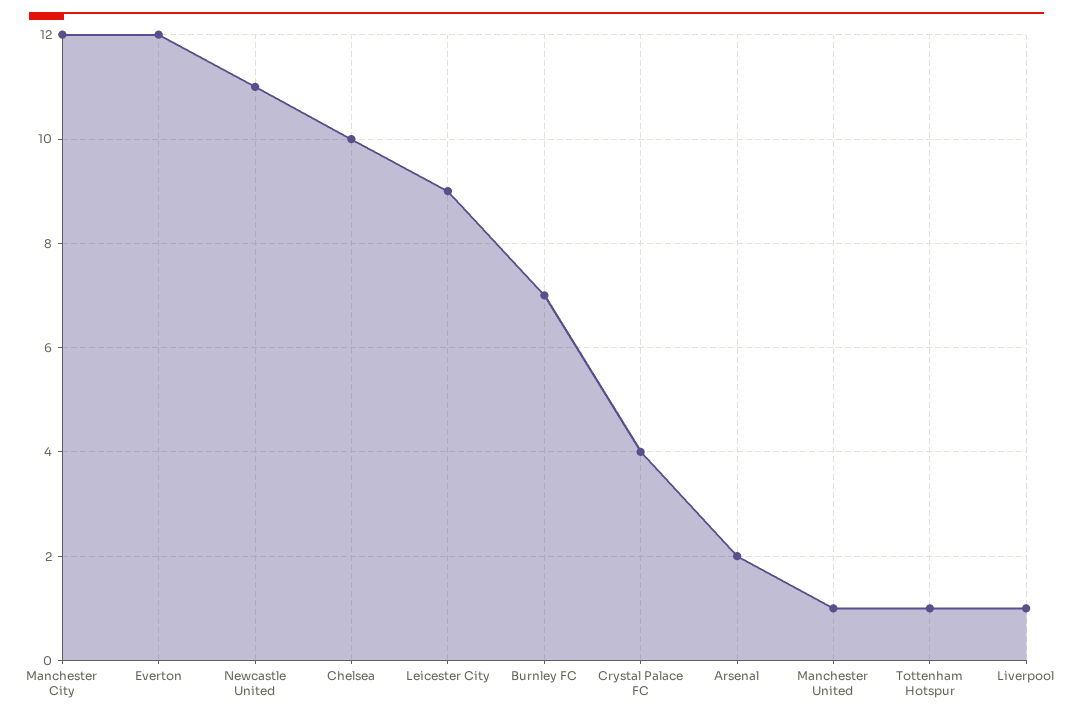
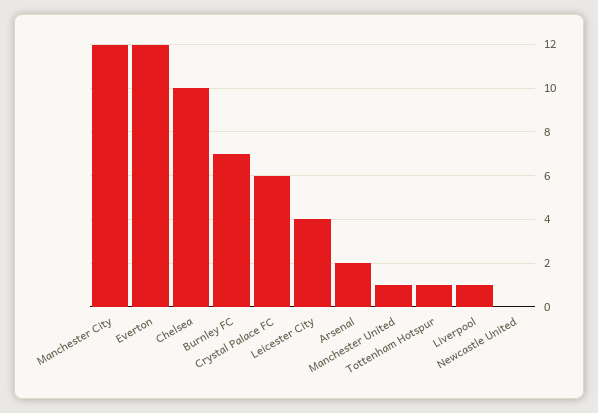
Newcastle United: 11 -> 0
Leicester City: 9 -> 4
Crystal Palace FC: 4 -> 6

